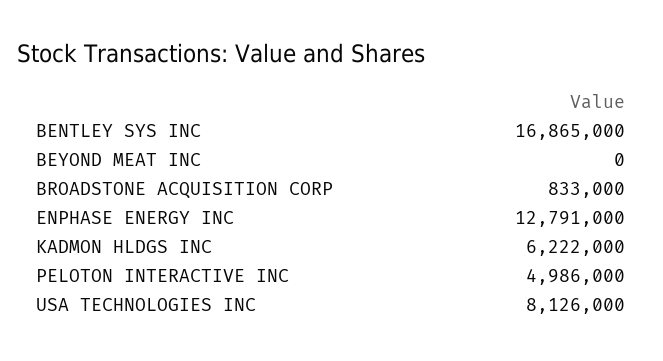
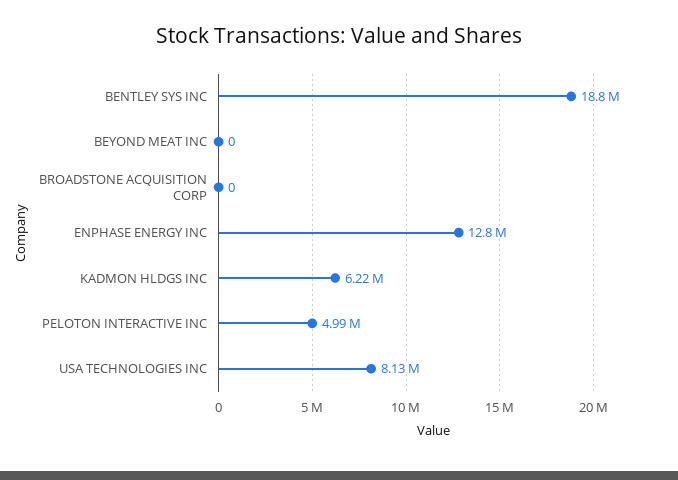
BENTLEY SYS INC: 16865000 -> 18800000
BROADSTONE ACQUISITION CORP: 833000 -> 0

